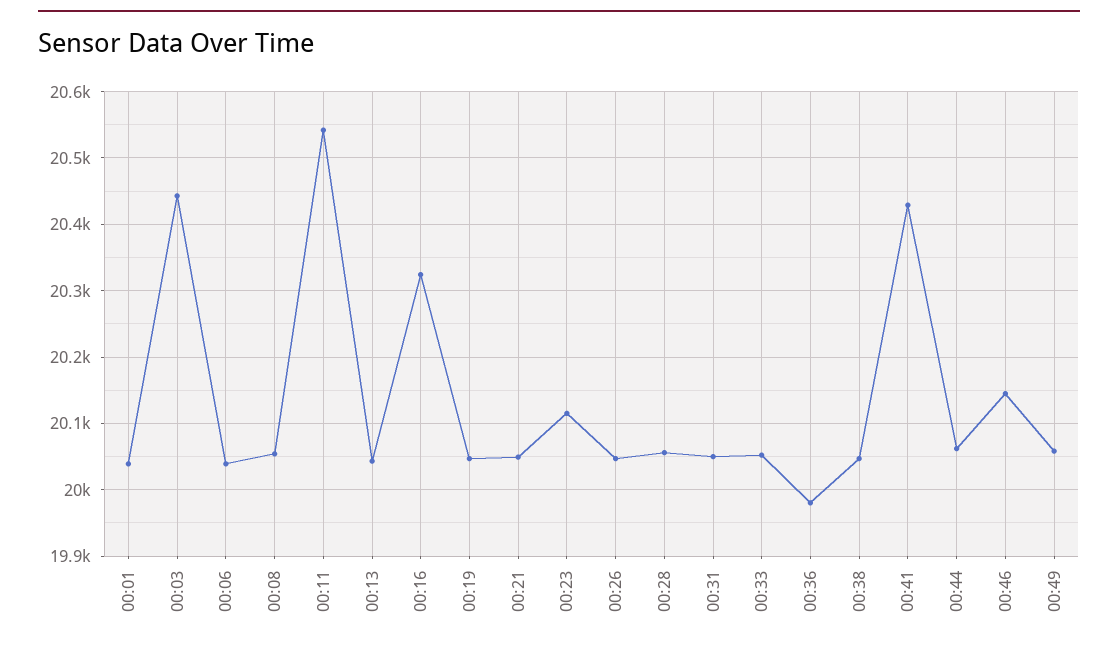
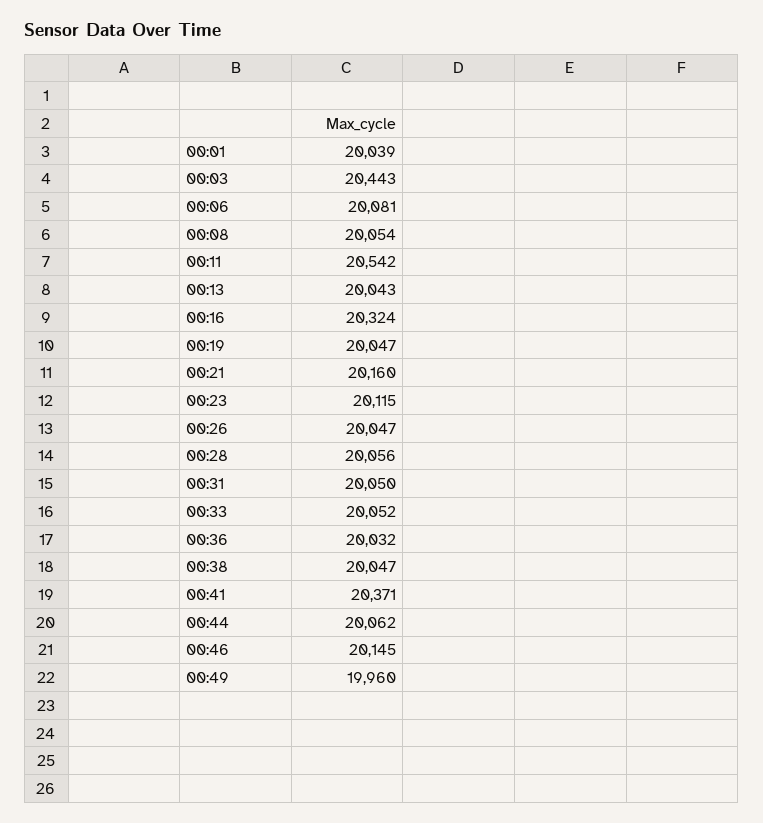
00:06: 20040 -> 20081
00:21: 20050 -> 20160
00:36: 19980 -> 20032
00:41: 20430 -> 20371
00:49: 20060 -> 19960

